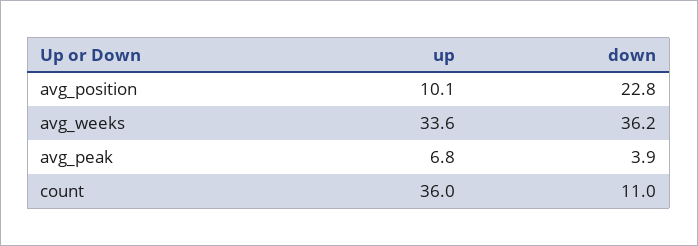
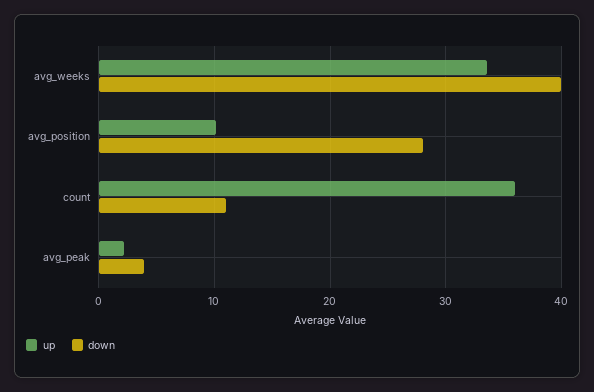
down, avg_position: 22.8 -> 28
down, avg_weeks: 36.2 -> 40
up, avg_peak: 6.8 -> 2

